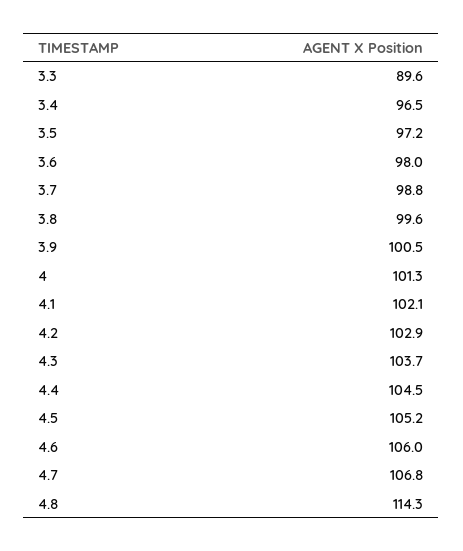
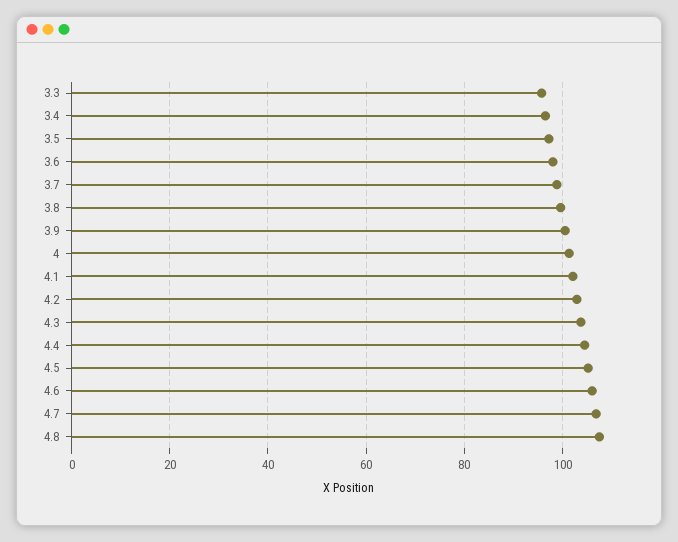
3.3: 89.6 -> 96
4.8: 114.3 -> 108

